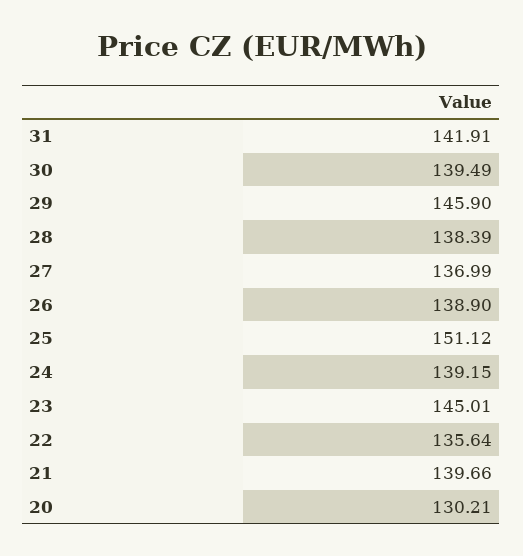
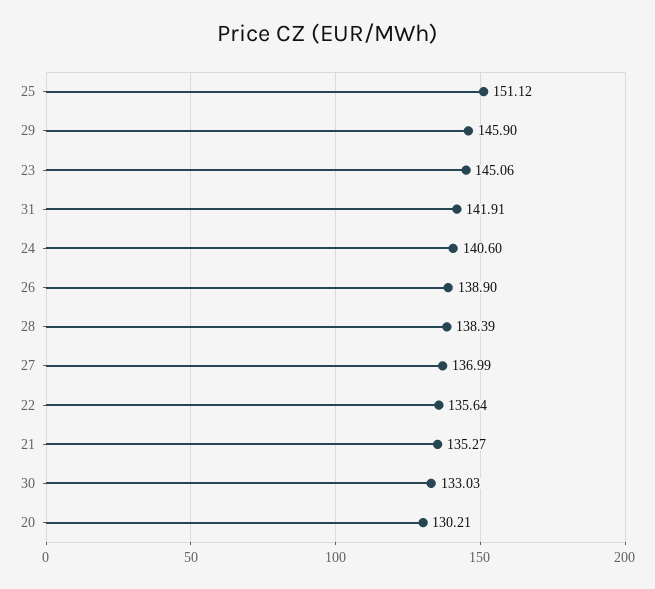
30: 139.49 -> 133.03
24: 139.15 -> 140.6
23: 145.01 -> 145.06
21: 139.66 -> 135.27

